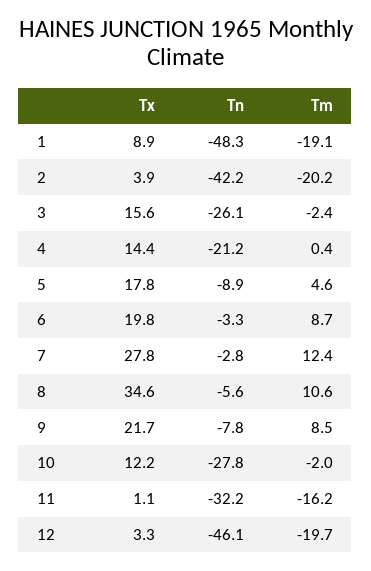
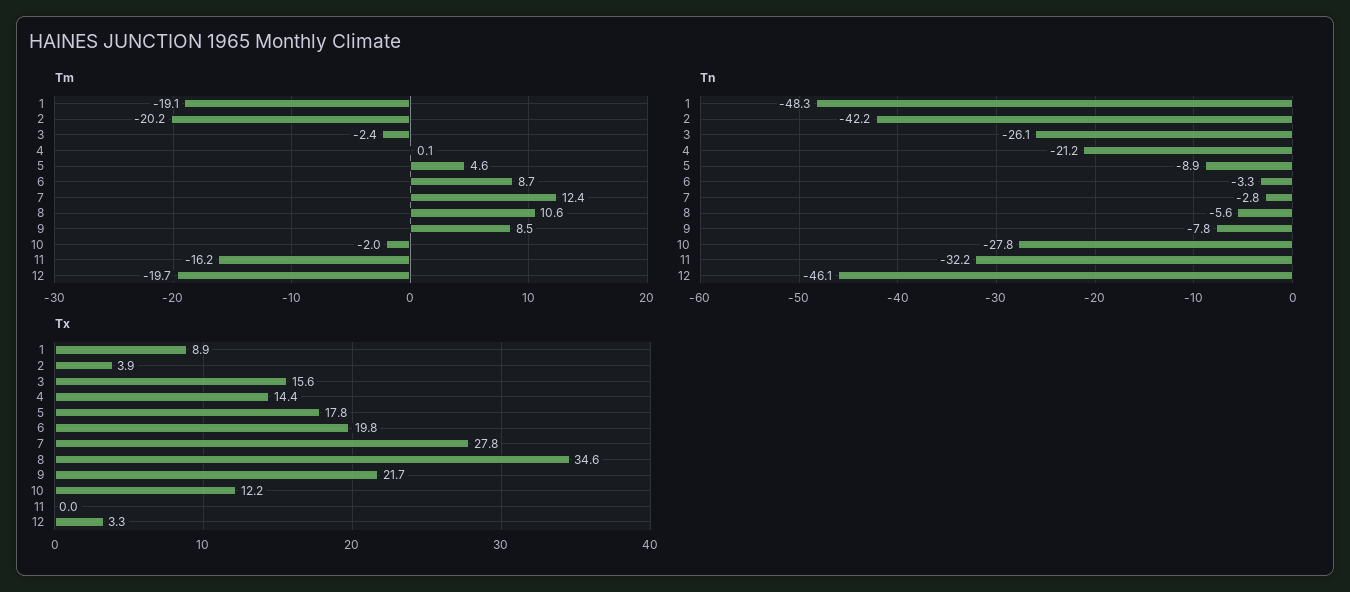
Tm, 4: 0.4 -> 0.1
Tx, 11: 1.1 -> 0

